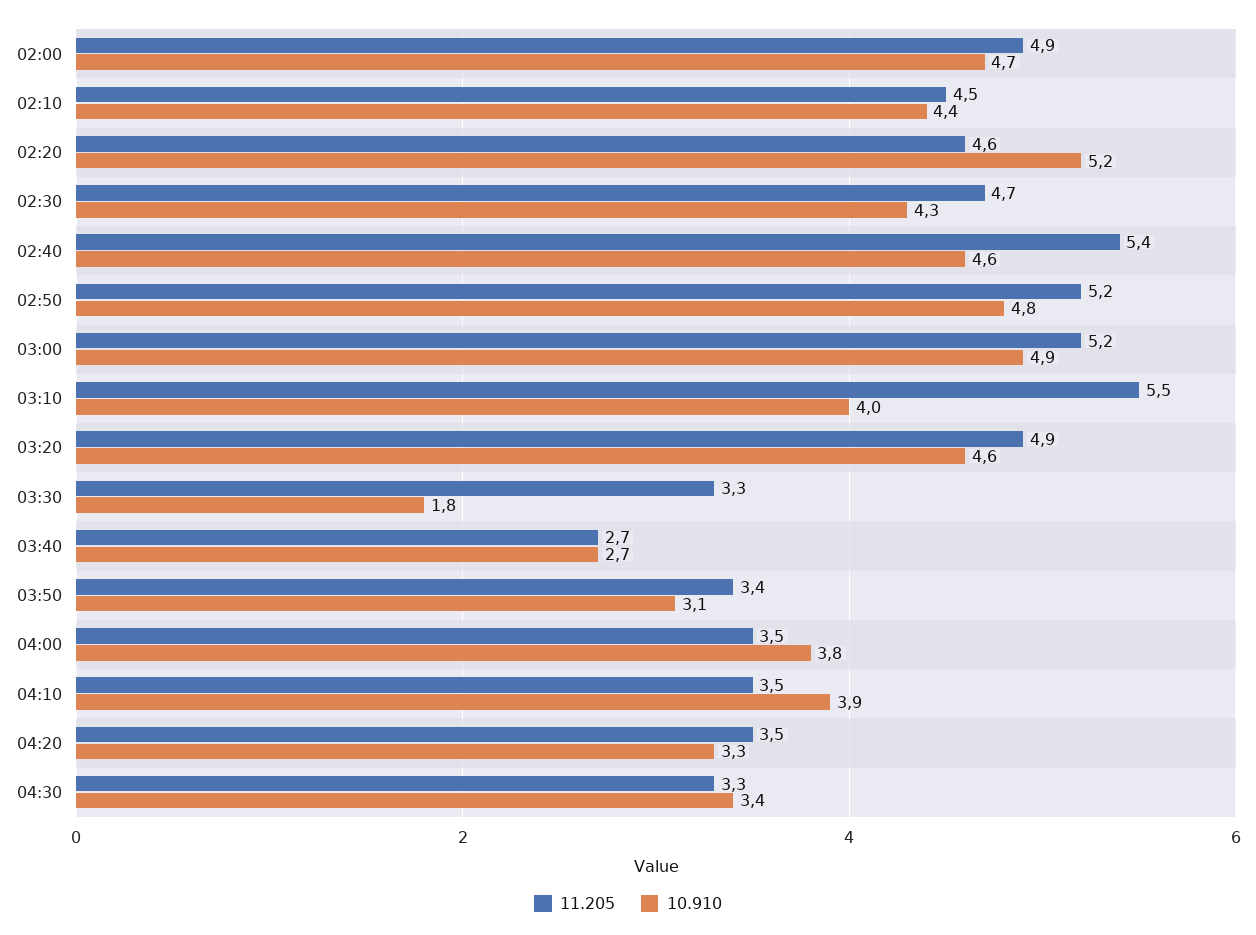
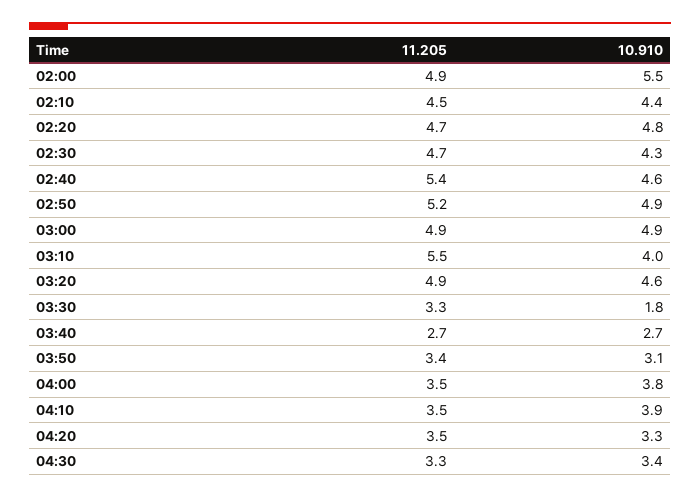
10.910, 02:00: 4.7 -> 5.5
11.205, 02:20: 4.6 -> 4.7
10.910, 02:20: 5.2 -> 4.8
10.910, 02:50: 4.8 -> 4.9
11.205, 03:00: 5.2 -> 4.9

